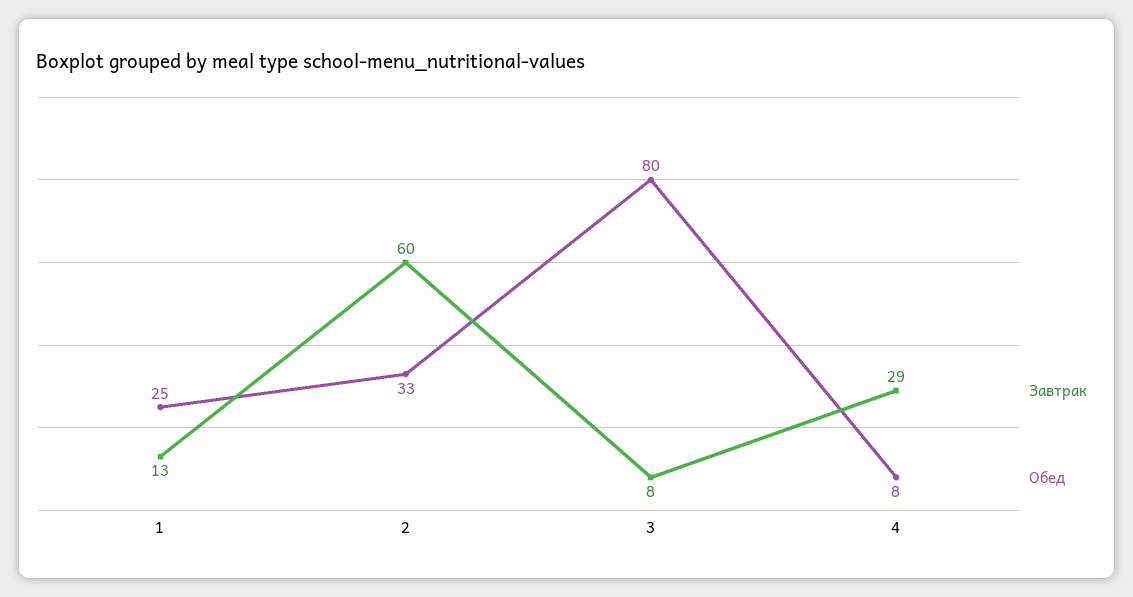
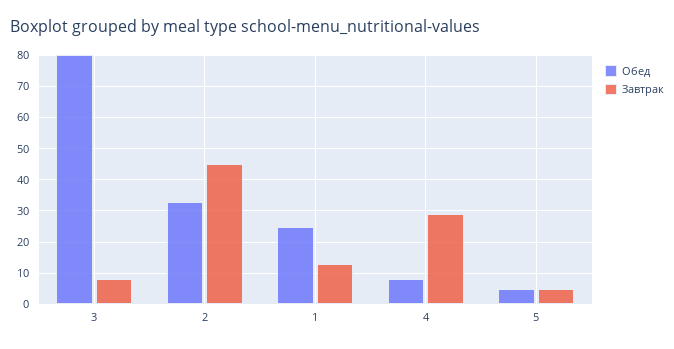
Завтрак, 2: 60 -> 45
Обед, 5: none -> 5
Завтрак, 5: none -> 5

